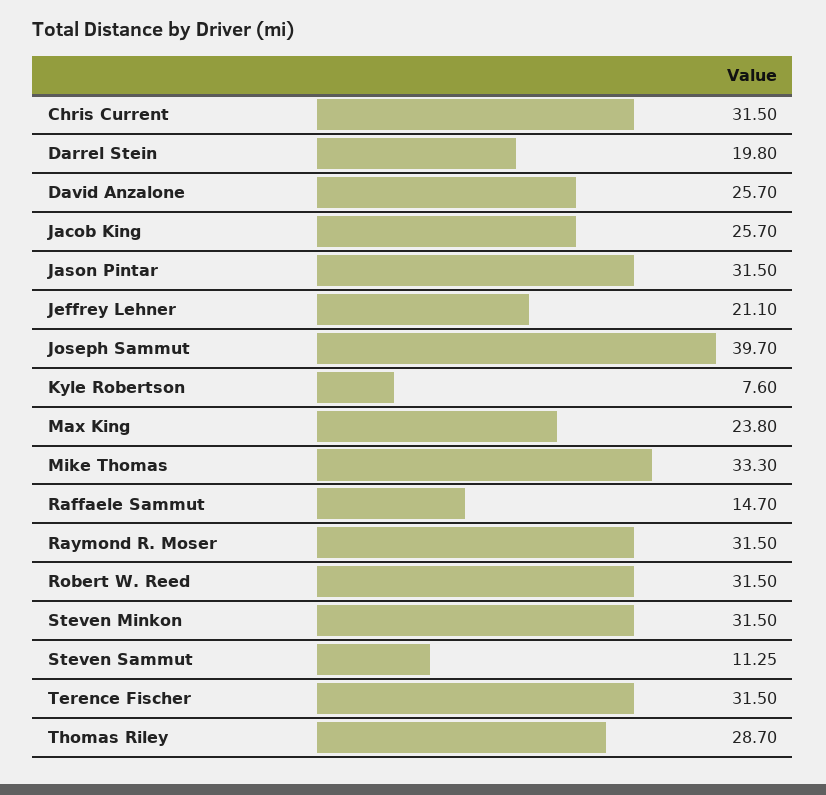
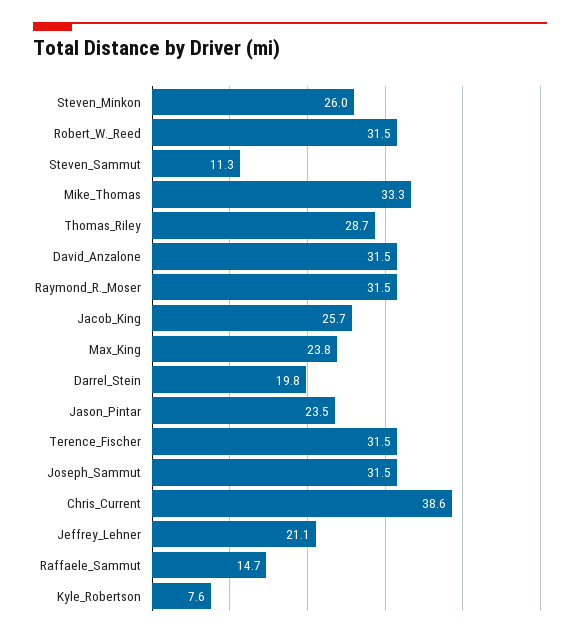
Chris Current: 31.5 -> 38.6
David Anzalone: 25.7 -> 31.5
Jason Pintar: 31.5 -> 23.5
Joseph Sammut: 39.7 -> 31.5
Steven Minkon: 31.5 -> 26

